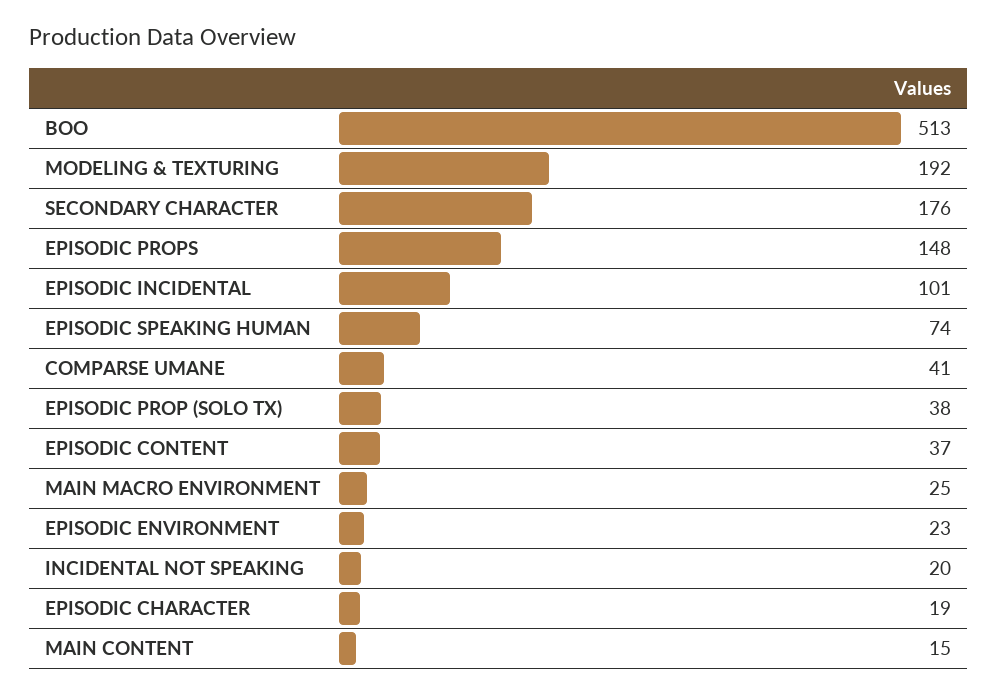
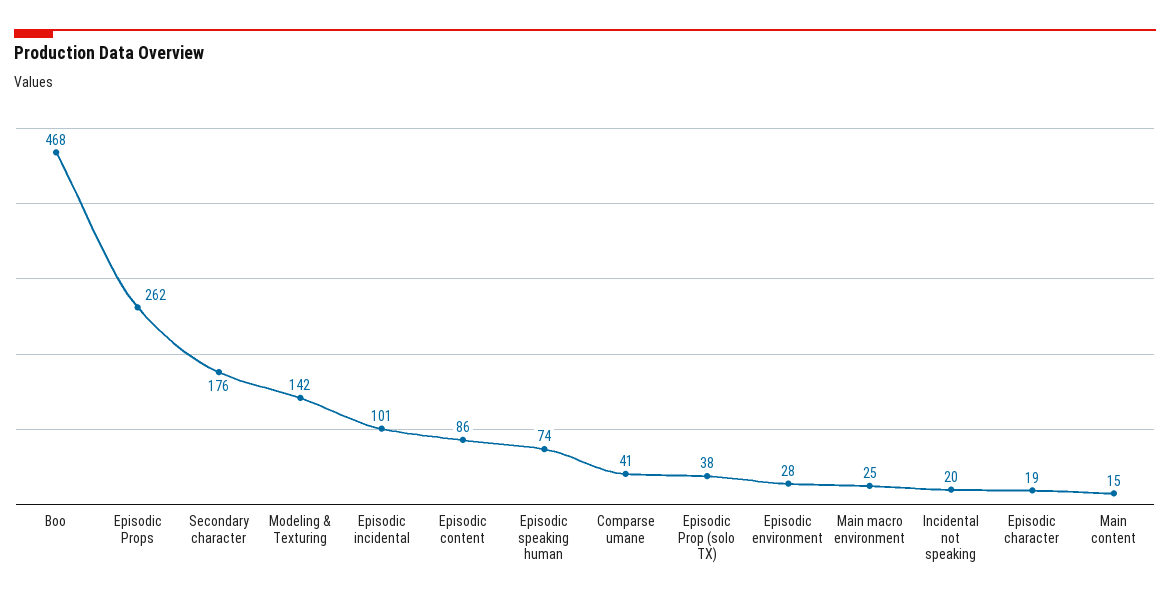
BOO: 513 -> 468
MODELING & TEXTURING: 192 -> 142
EPISODIC PROPS: 148 -> 262
EPISODIC CONTENT: 37 -> 86
EPISODIC ENVIRONMENT: 23 -> 28

